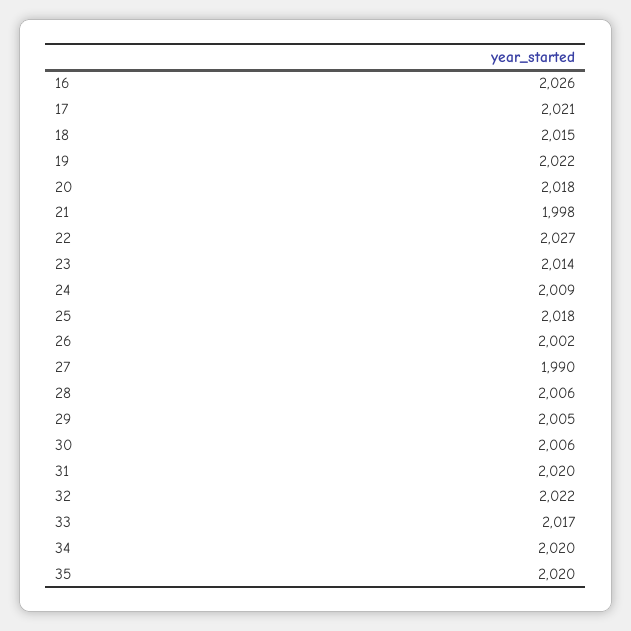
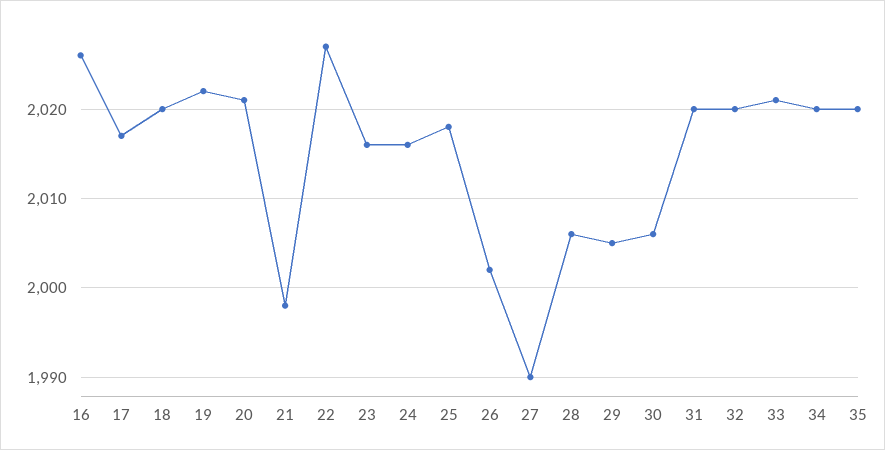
17: 2021 -> 2017
18: 2015 -> 2020
20: 2018 -> 2021
23: 2014 -> 2016
24: 2009 -> 2016
32: 2022 -> 2020
33: 2017 -> 2021

